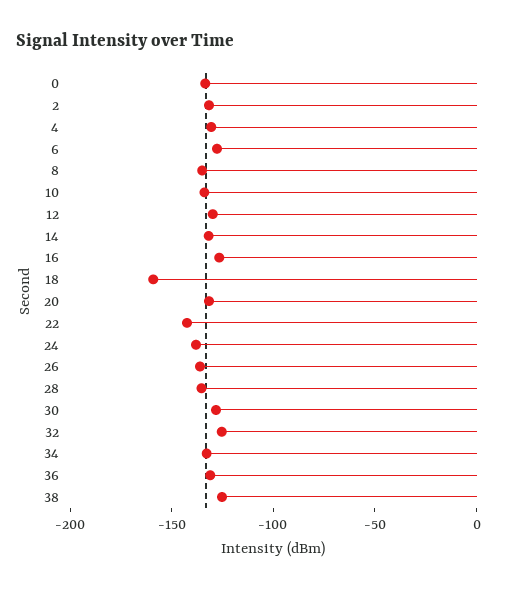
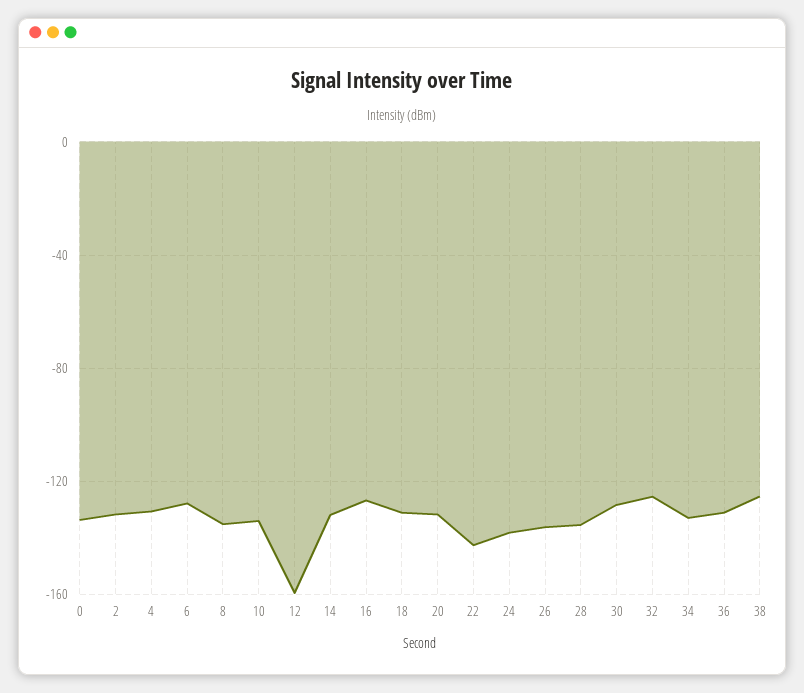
12: -130 -> -160
18: -160 -> -130

